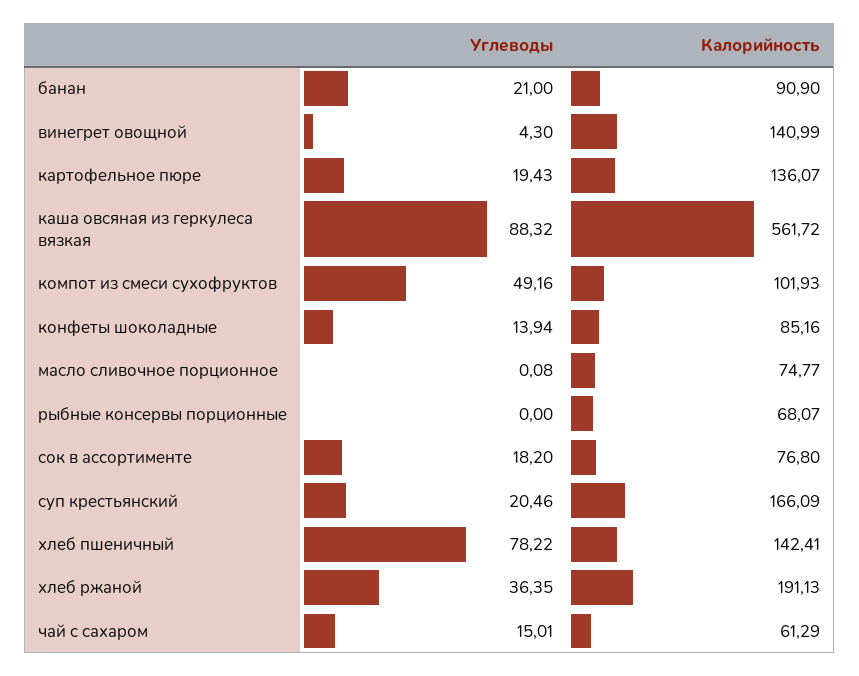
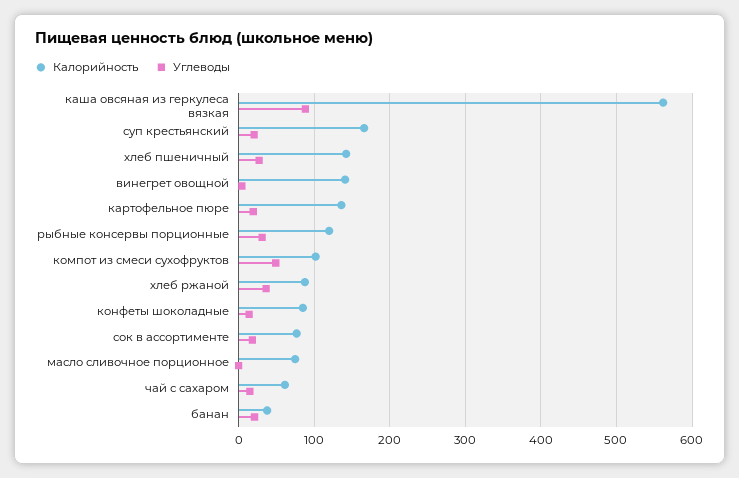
Калорийность, банан: 90.9 -> 40
Углеводы, рыбные консервы порционные: 0 -> 30
Калорийность, рыбные консервы порционные: 68.07 -> 120
Углеводы, хлеб пшеничный: 78.22 -> 30
Калорийность, хлеб ржаной: 191.13 -> 90

